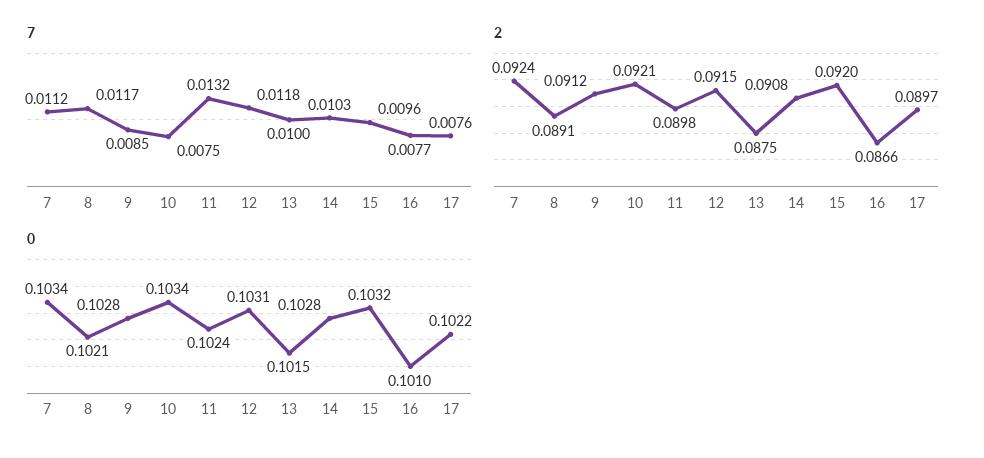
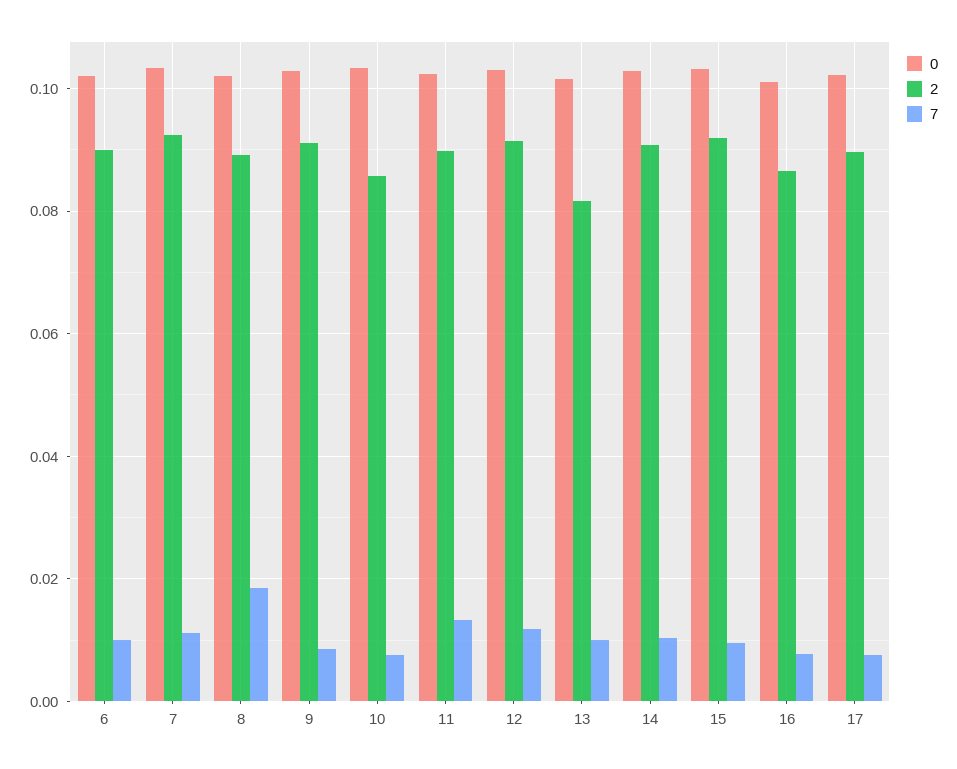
7, 8: 0.0117 -> 0.018
2, 10: 0.0921 -> 0.086
2, 13: 0.0875 -> 0.082
0, 6: none -> 0.102
2, 6: none -> 0.09
7, 6: none -> 0.01

